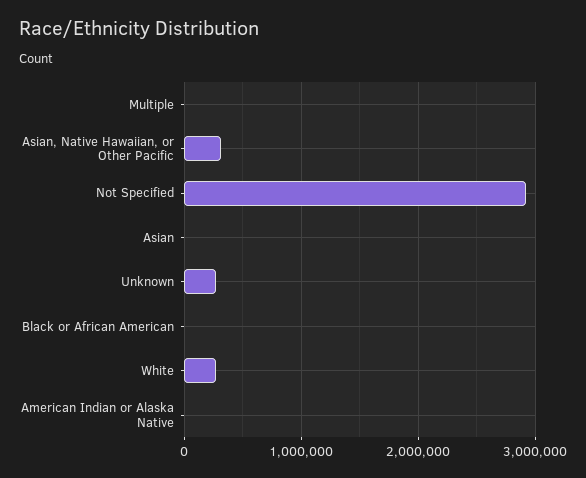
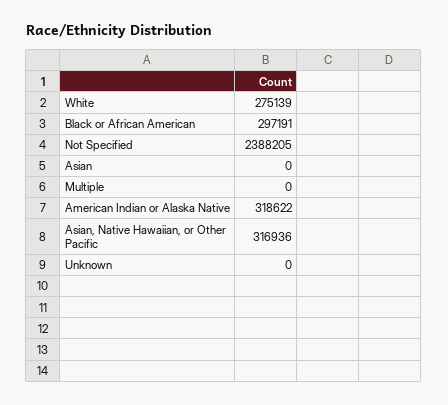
Not Specified: 2900000 -> 2388205
Unknown: 300000 -> 0
Black or African American: 0 -> 297191
American Indian or Alaska Native: 0 -> 318622

